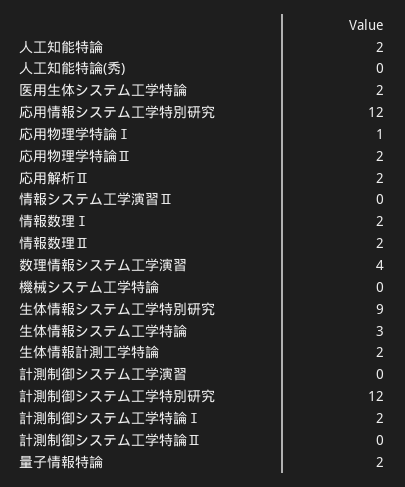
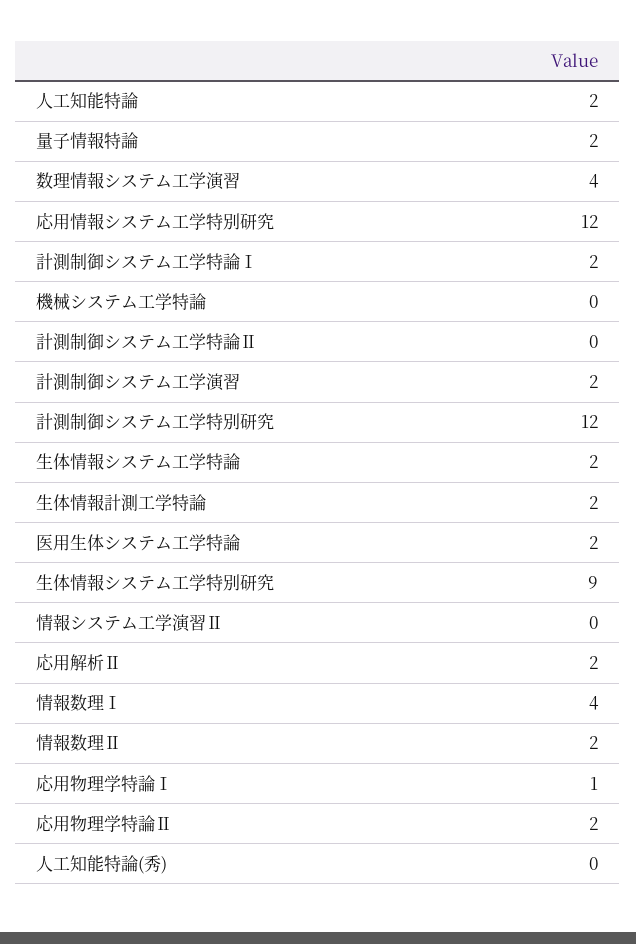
情報数理Ⅰ: 2 -> 4
生体情報システム工学特論: 3 -> 2
計測制御システム工学演習: 0 -> 2

